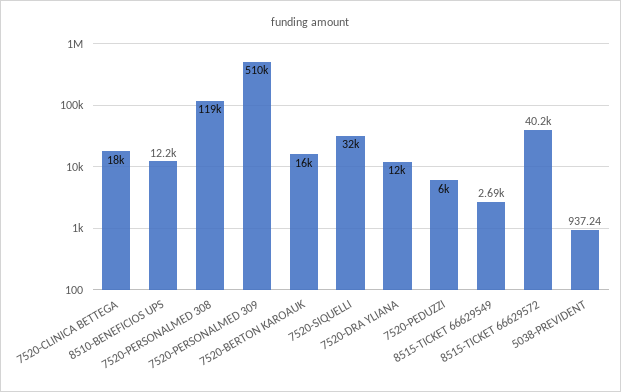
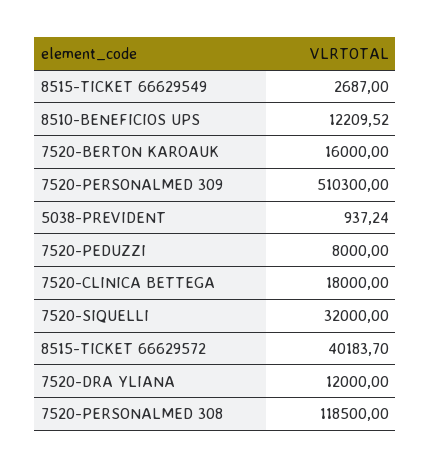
7520-PEDUZZI: 6000 -> 8000

